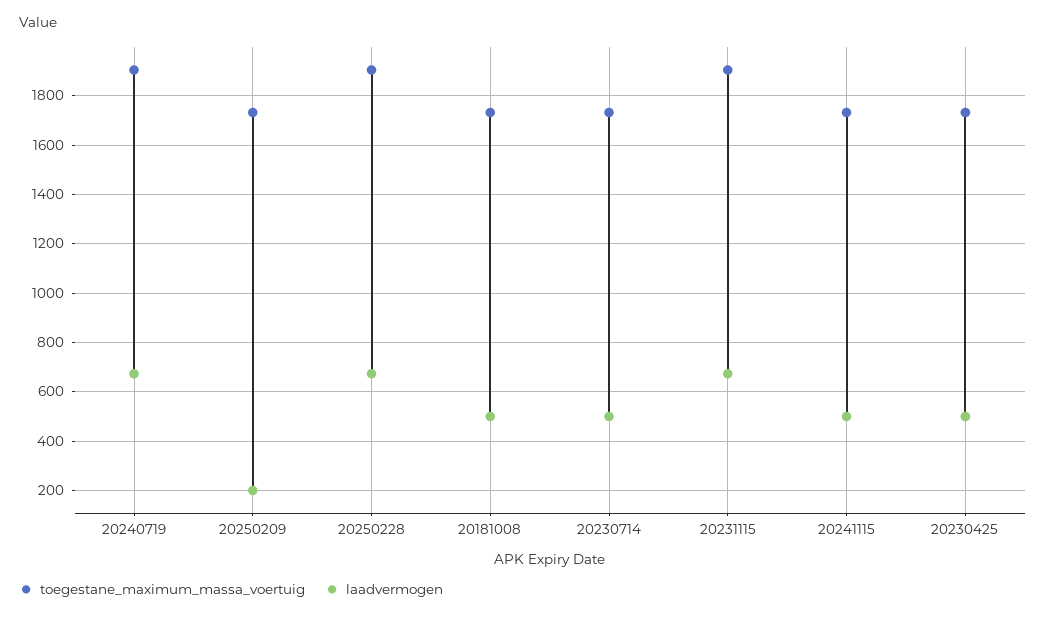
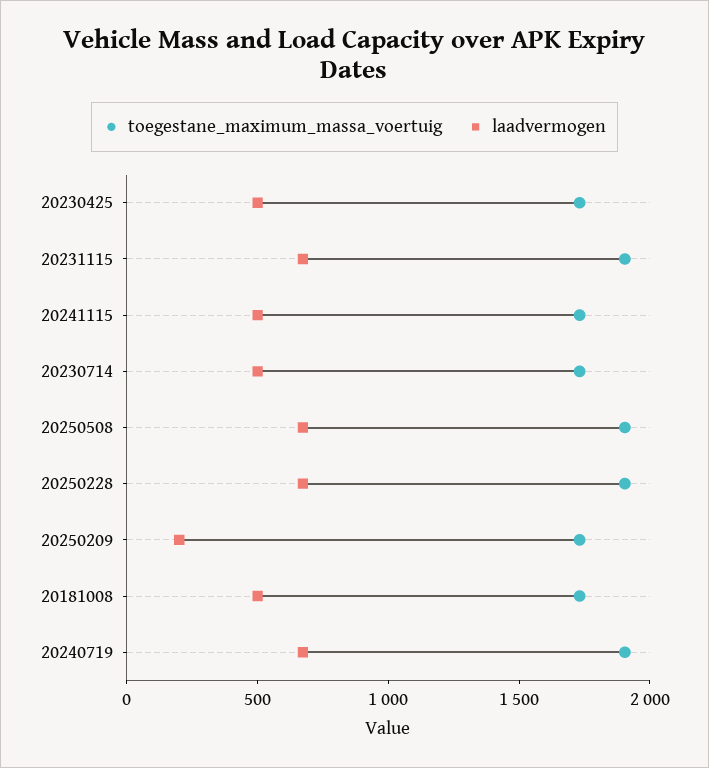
toegestane_maximum_massa_voertuig, 20250508: none -> 1900
laadvermogen, 20250508: none -> 700

